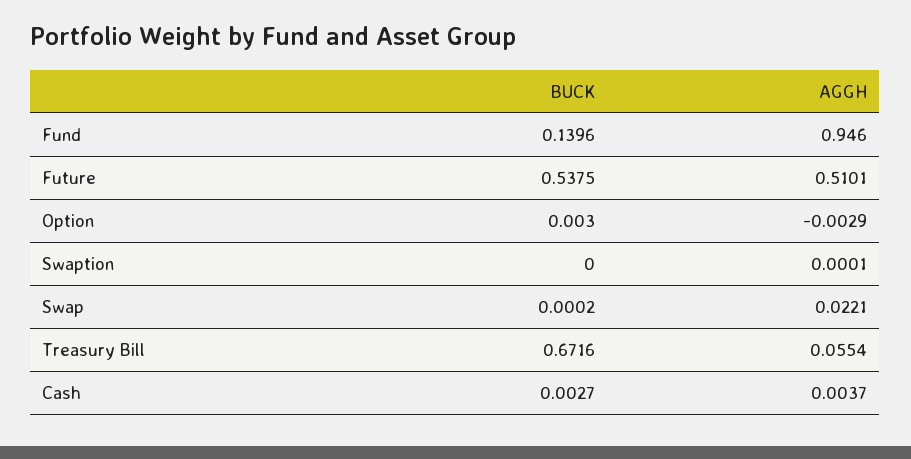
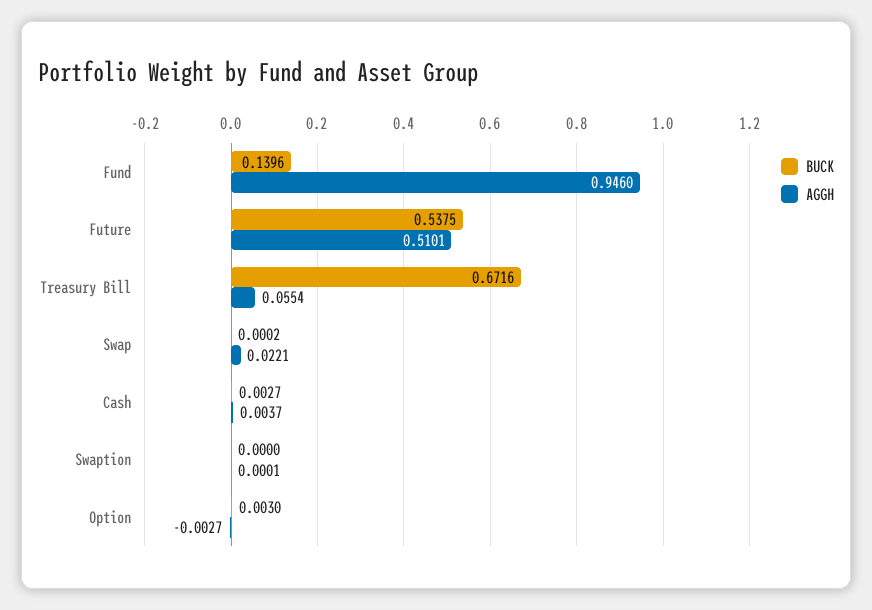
AGGH, Option: -0.0029 -> -0.0027

